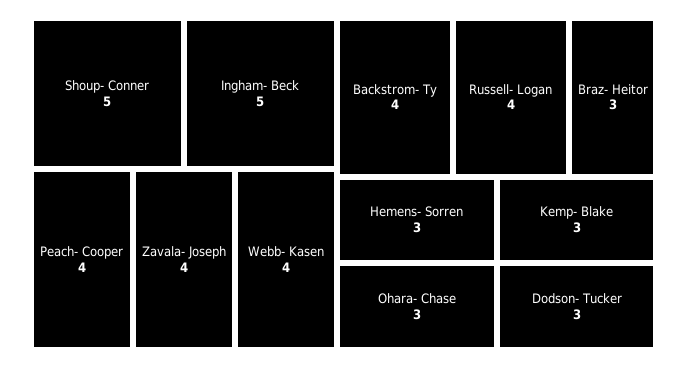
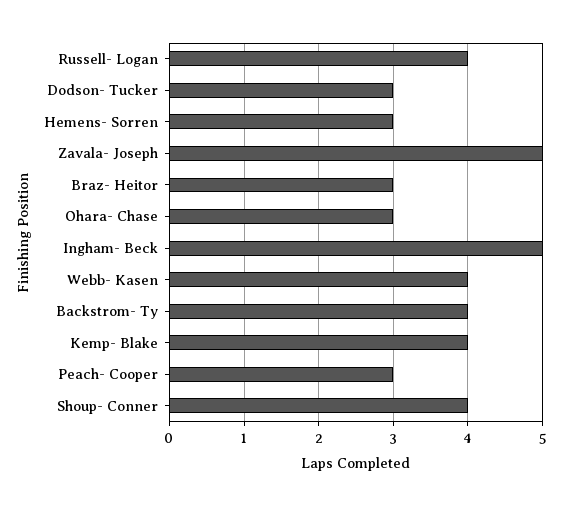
Shoup- Conner: 5 -> 4
Peach- Cooper: 4 -> 3
Zavala- Joseph: 4 -> 5
Kemp- Blake: 3 -> 4

